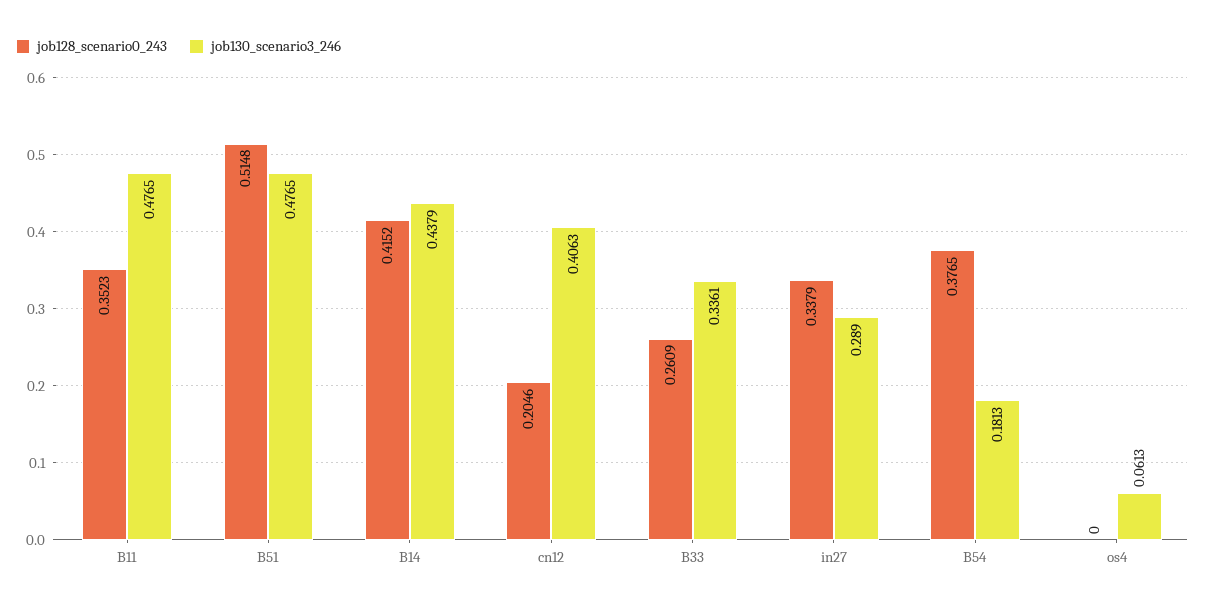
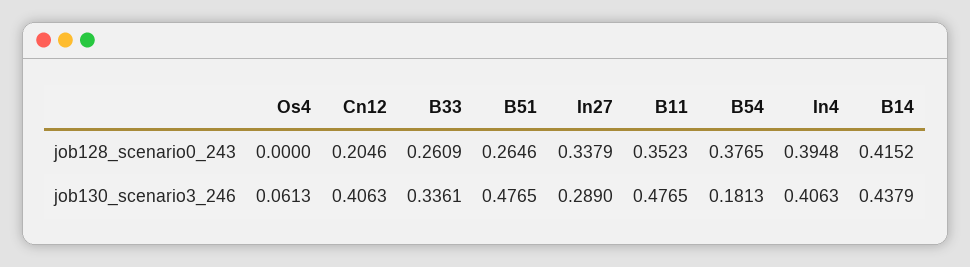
job128_scenario0_243, B51: 0.5148 -> 0.2646
job128_scenario0_243, In4: none -> 0.3948
job130_scenario3_246, In4: none -> 0.4063

